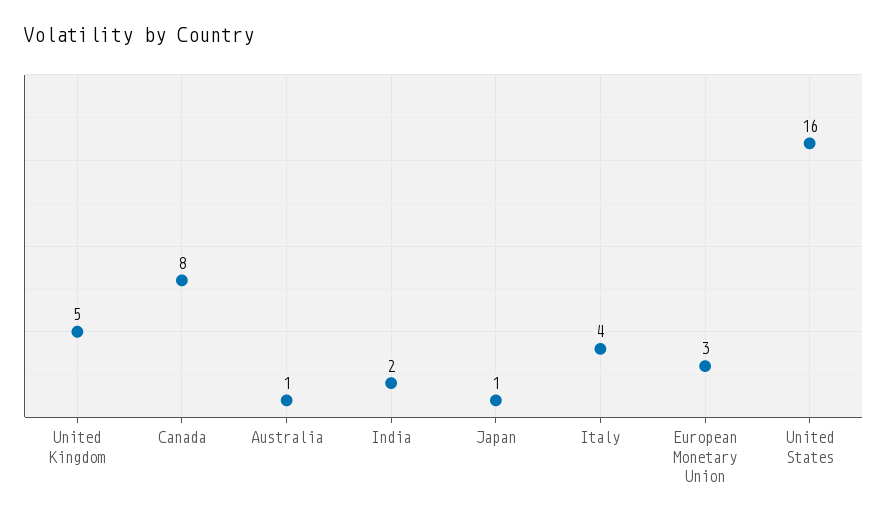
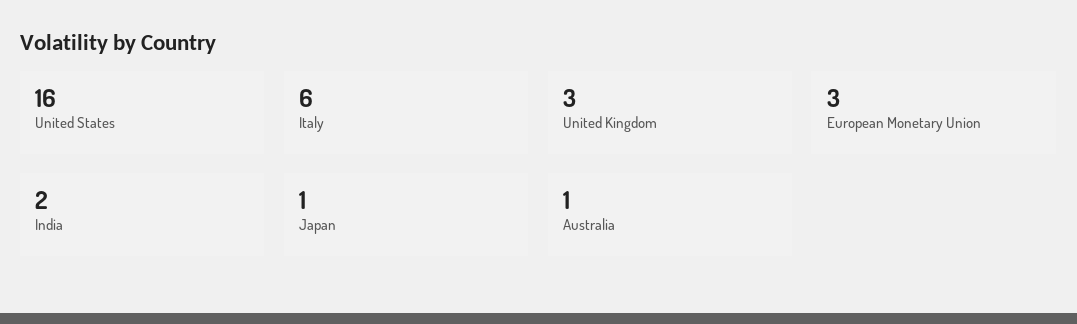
United Kingdom: 5 -> 3
Canada: 8 -> none
Italy: 4 -> 6

